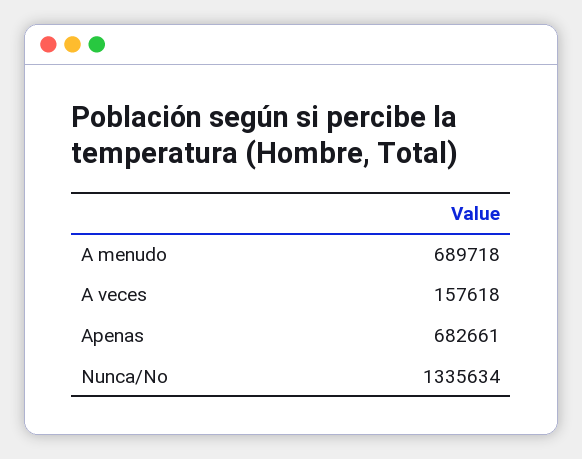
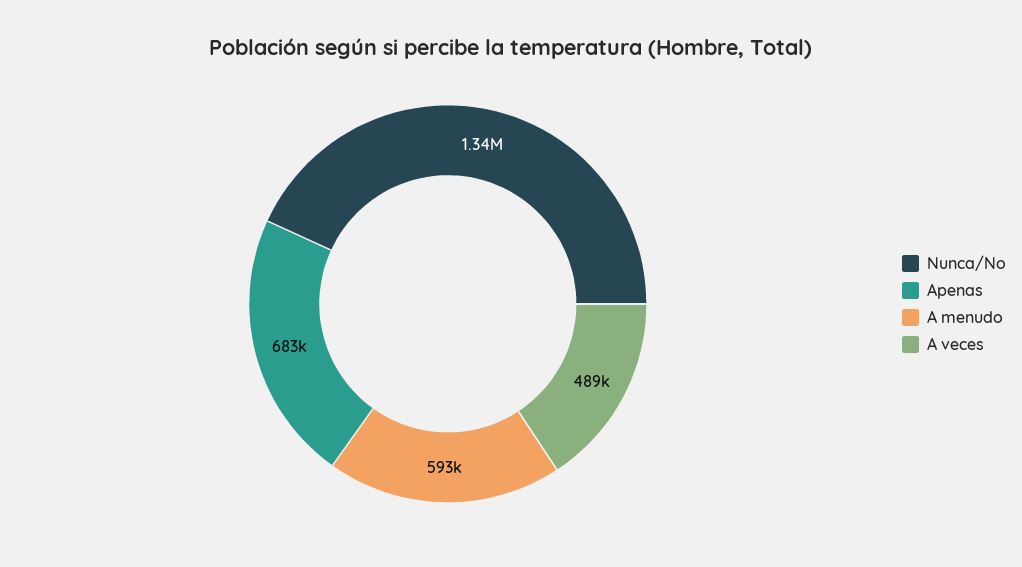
A menudo: 689718 -> 593000
A veces: 157618 -> 489000

